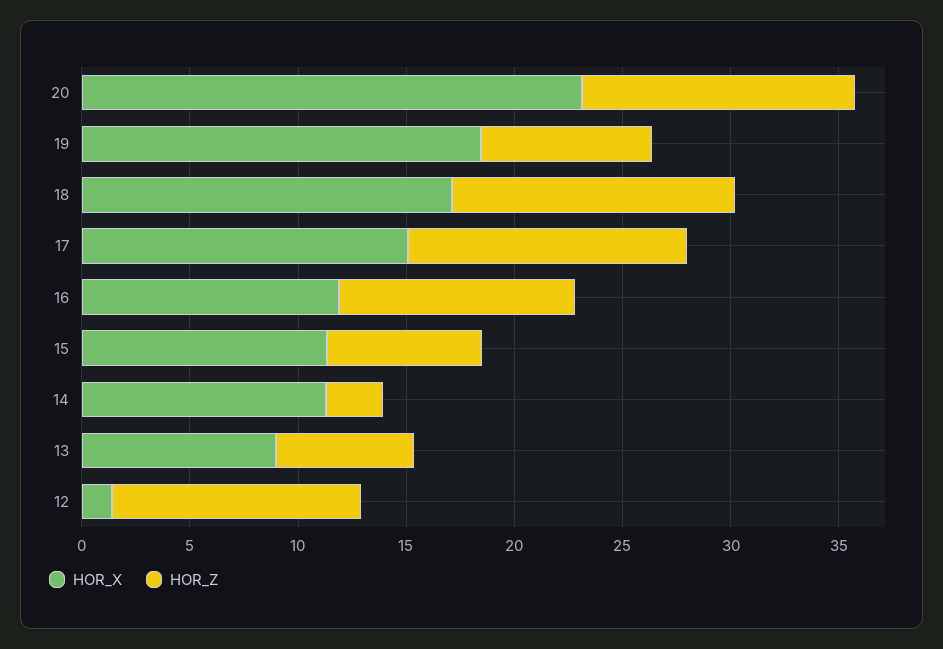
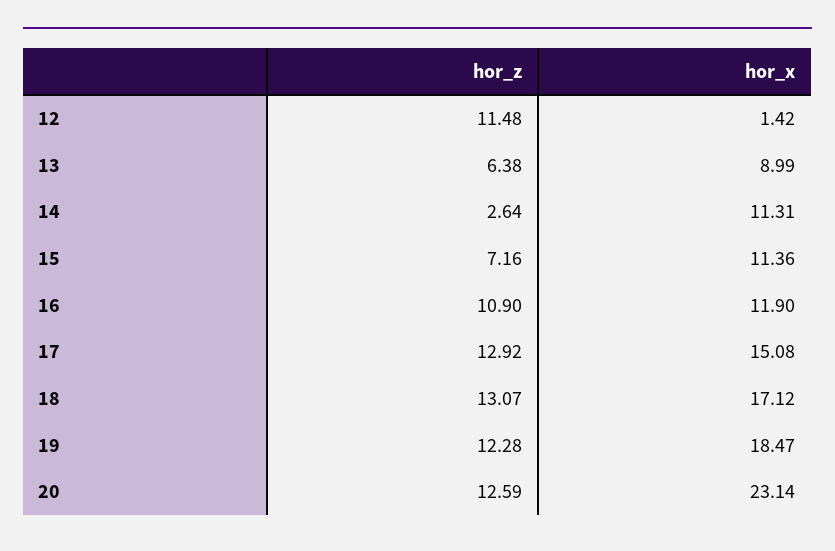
HOR_Z, 19: 8 -> 12.28

